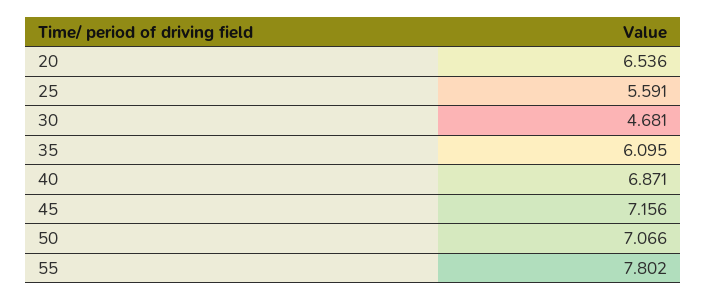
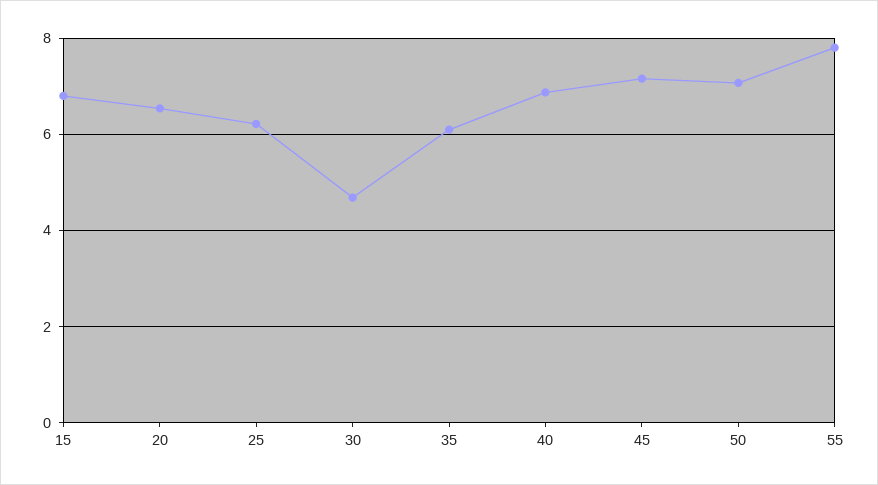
25: 5.591 -> 6.2
15: none -> 6.8

